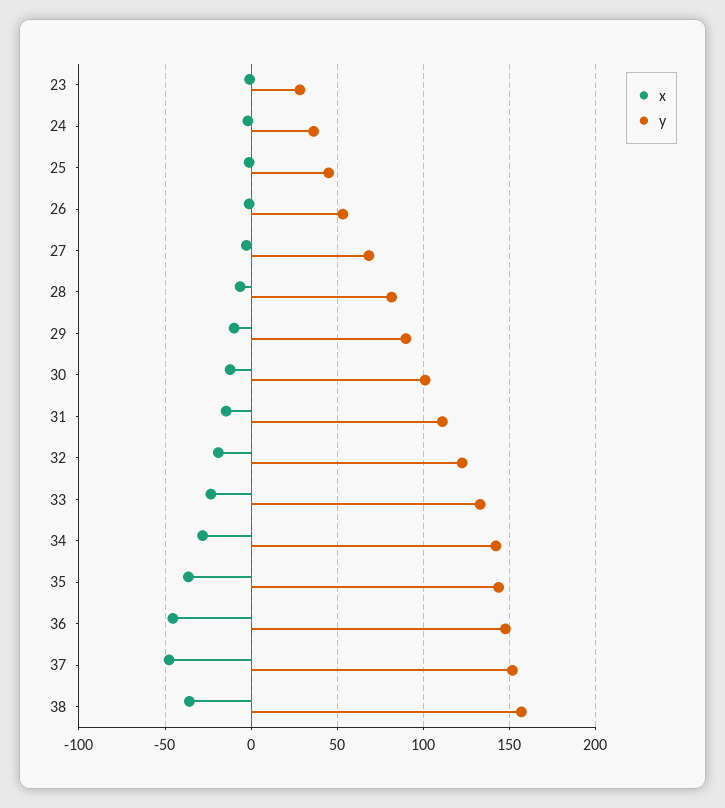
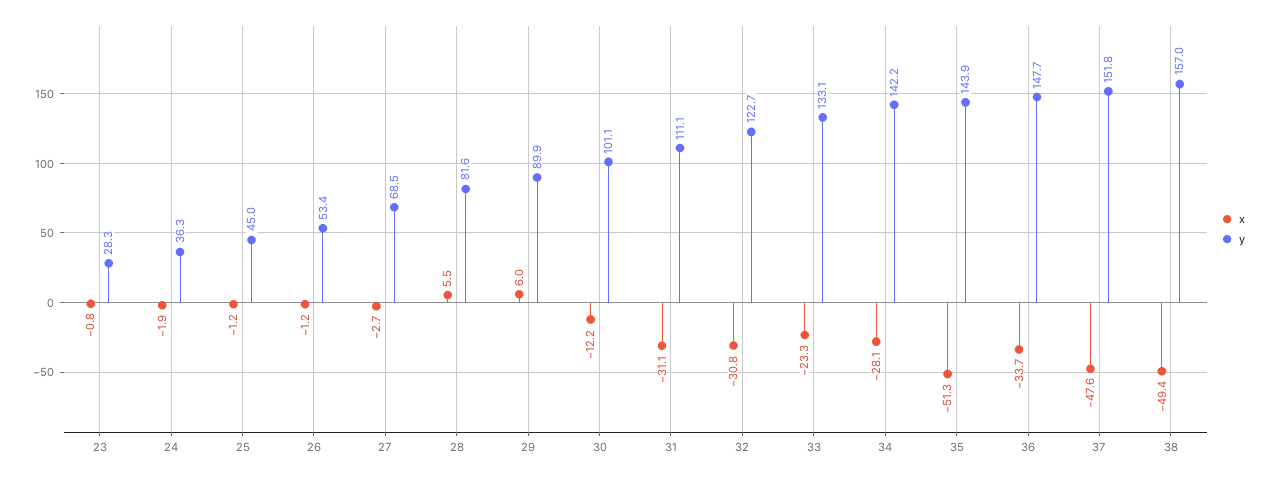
x, 28: -5 -> 5.5
x, 29: -10 -> 6
x, 31: -15 -> -31.1
x, 32: -20 -> -30.8
x, 35: -35 -> -51.3
x, 36: -45 -> -33.7
x, 38: -35 -> -49.4

